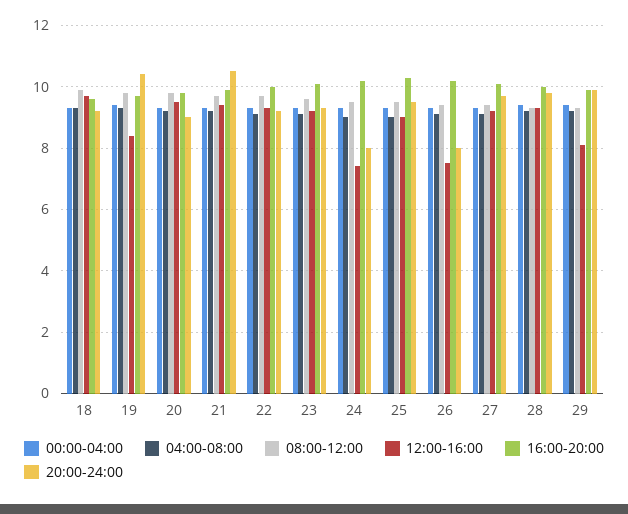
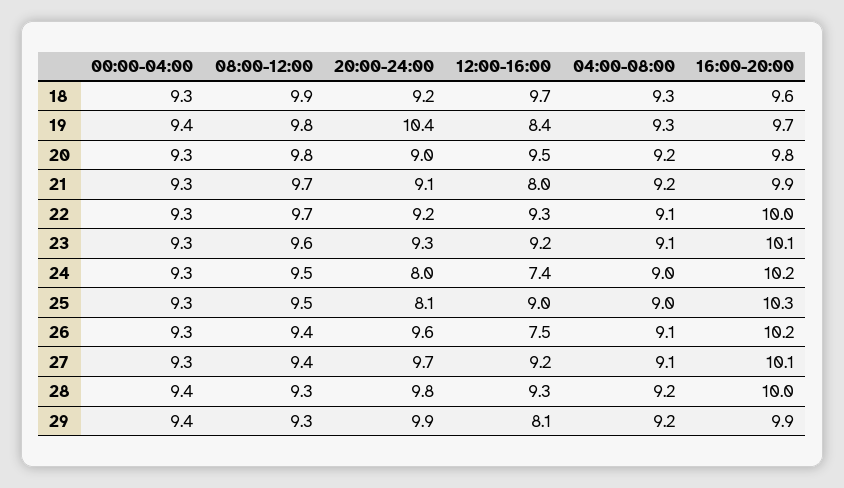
12:00-16:00, 21: 9.5 -> 8
20:00-24:00, 21: 10.5 -> 9.1
20:00-24:00, 25: 9.5 -> 8.1
20:00-24:00, 26: 8 -> 9.6

